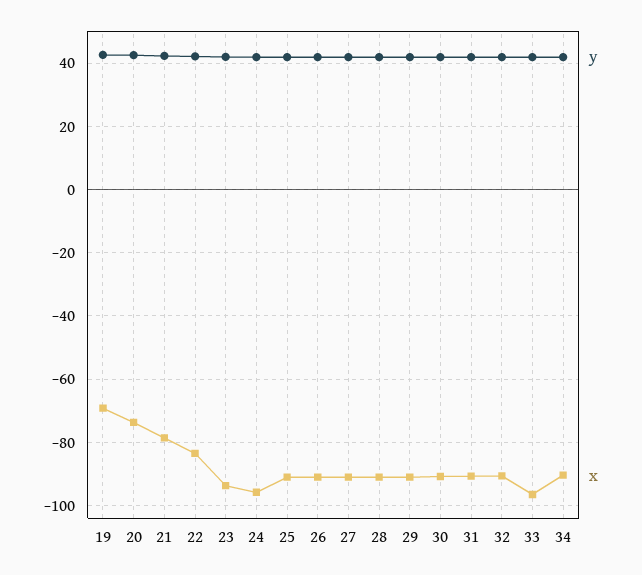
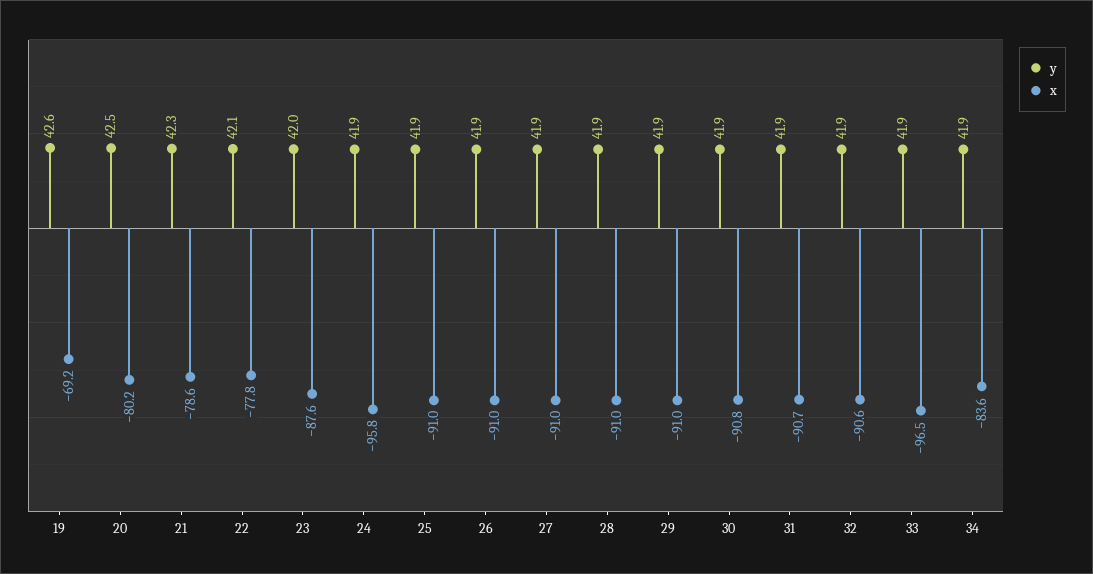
x, 20: -74 -> -80.2
x, 22: -84 -> -77.8
x, 23: -94 -> -87.6
x, 34: -90 -> -83.6

